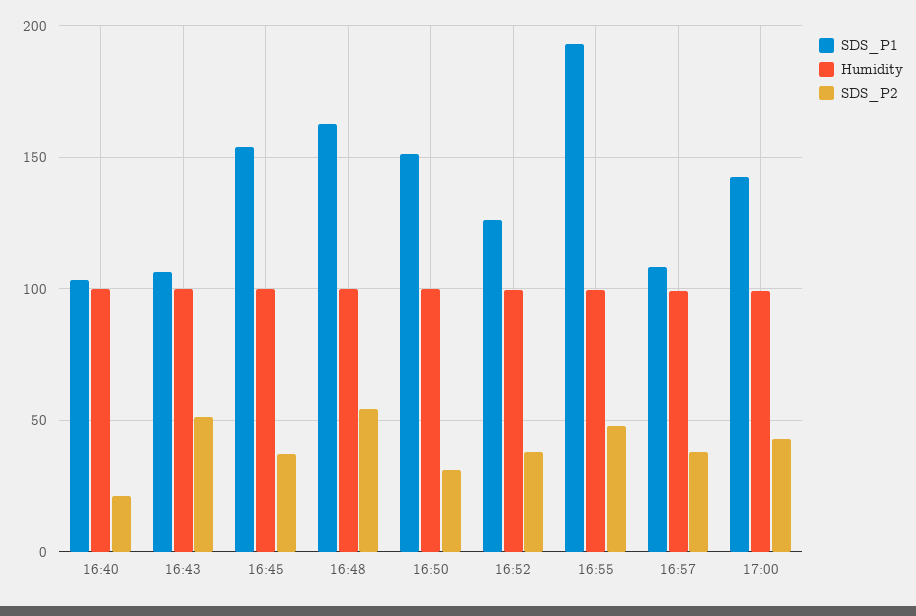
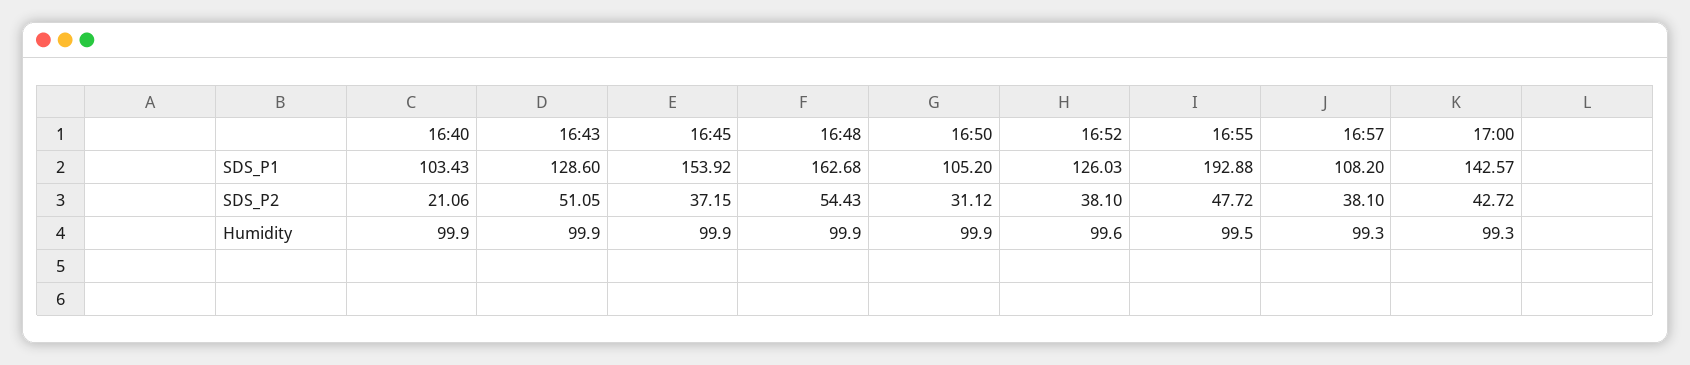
SDS_P1, 16:43: 105 -> 128.6
SDS_P1, 16:50: 150 -> 105.2

